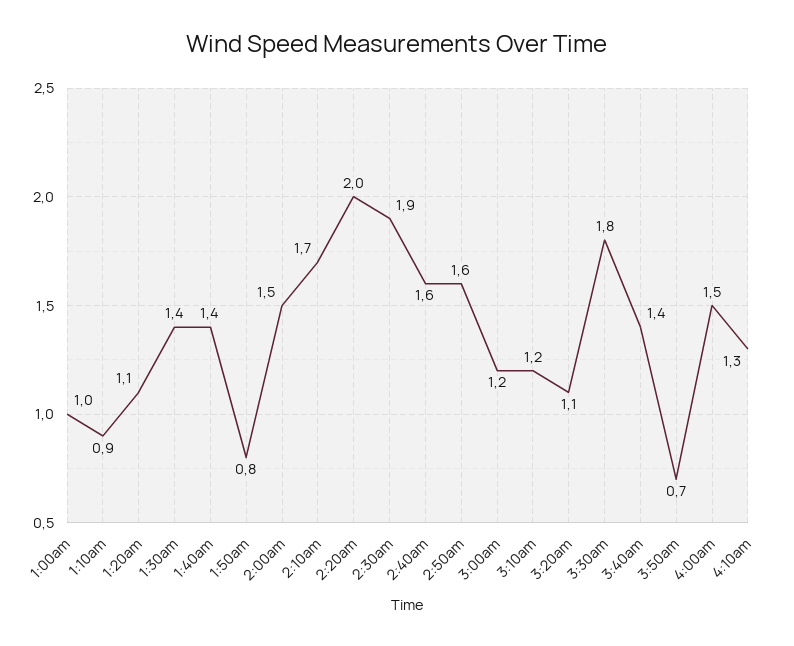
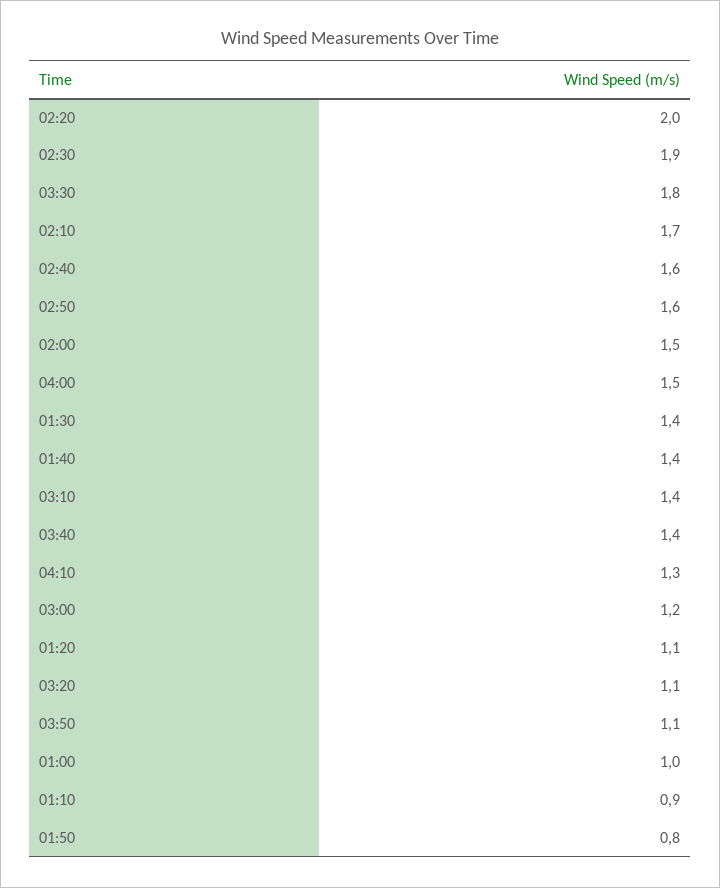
3:10am: 1.2 -> 1.4
3:50am: 0.7 -> 1.1

